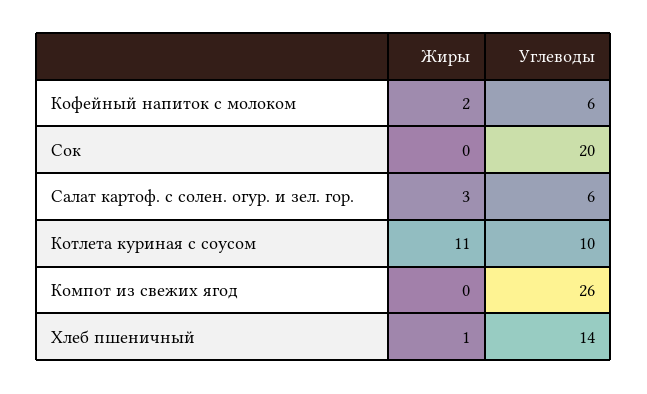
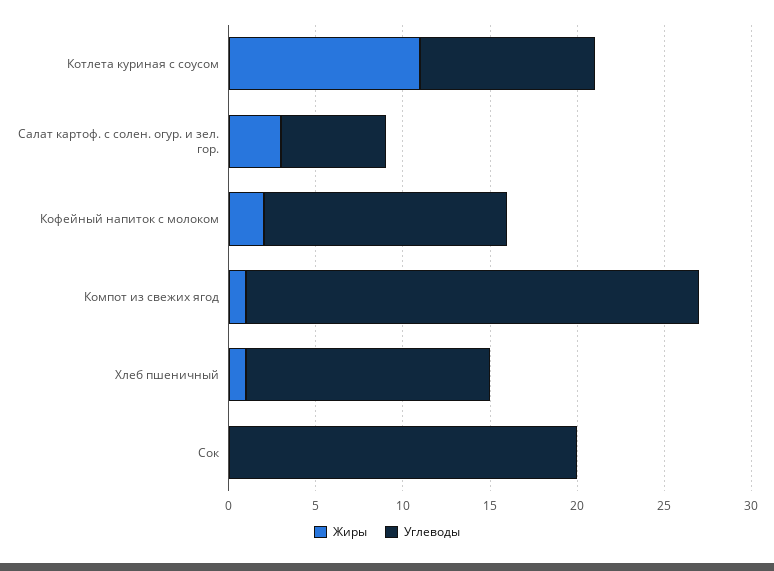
Углеводы, Кофейный напиток с молоком: 6 -> 14
Жиры, Компот из свежих ягод: 0 -> 1

